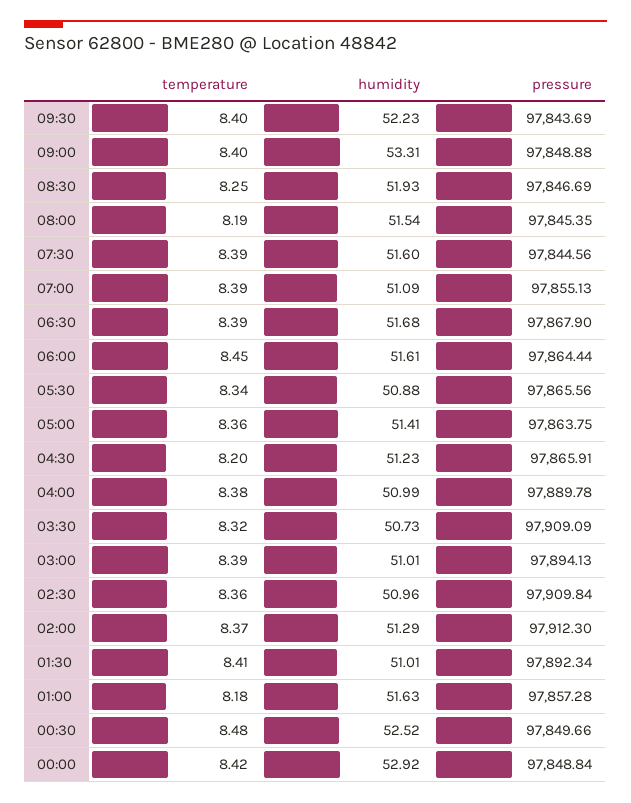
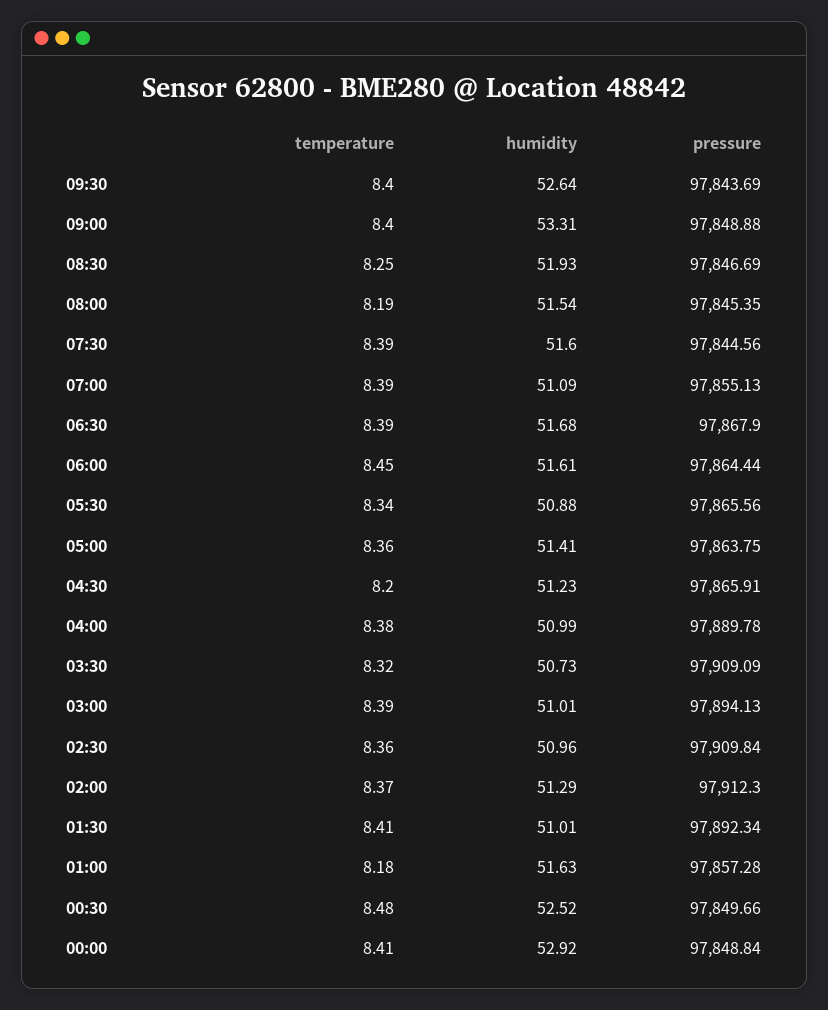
humidity, 09:30: 52.23 -> 52.64
temperature, 00:00: 8.42 -> 8.41

